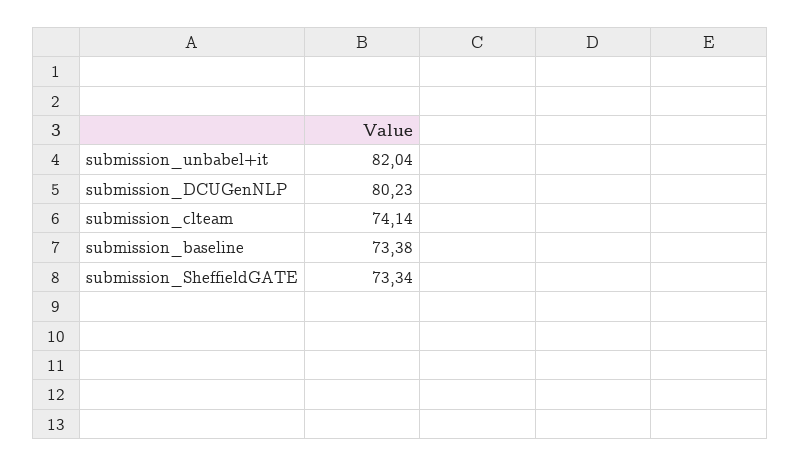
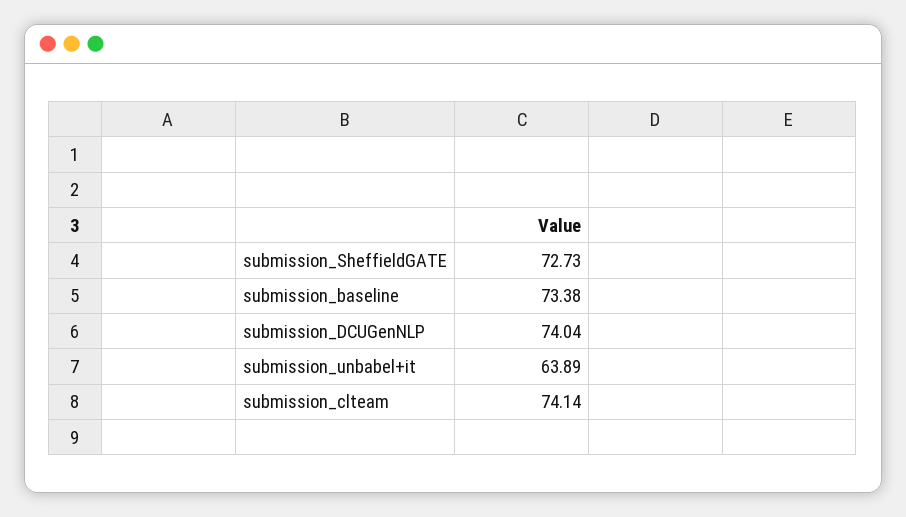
submission_unbabel+it: 82.04 -> 63.89
submission_DCUGenNLP: 80.23 -> 74.04
submission_SheffieldGATE: 73.34 -> 72.73

